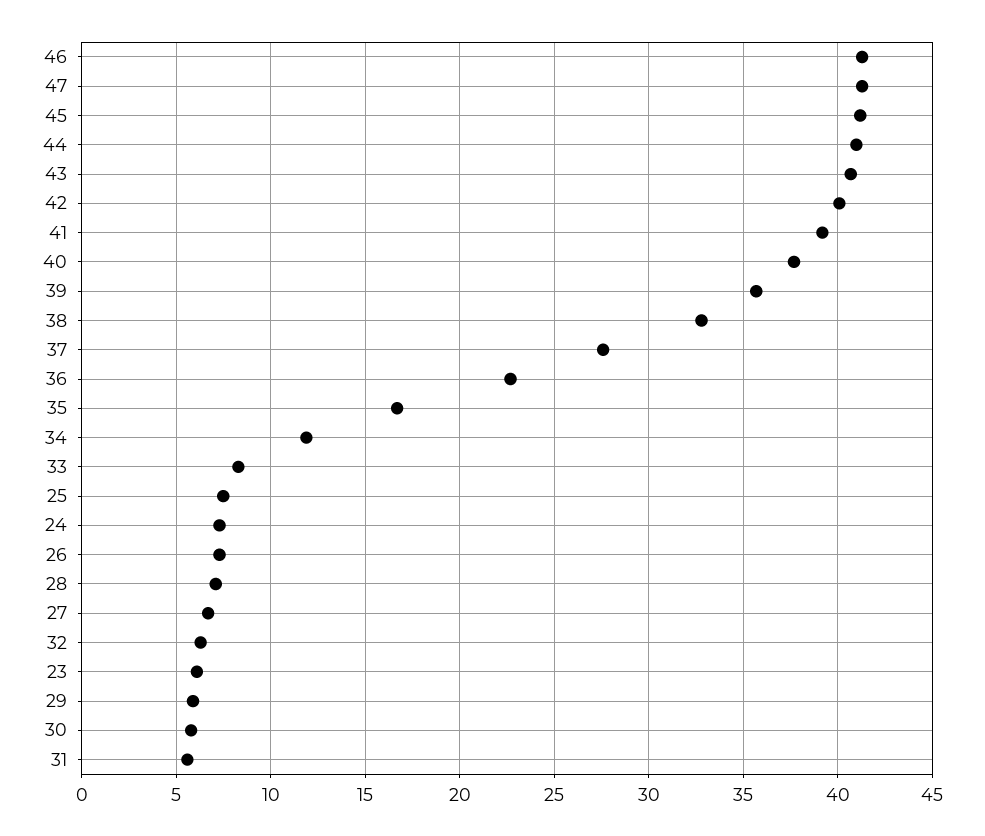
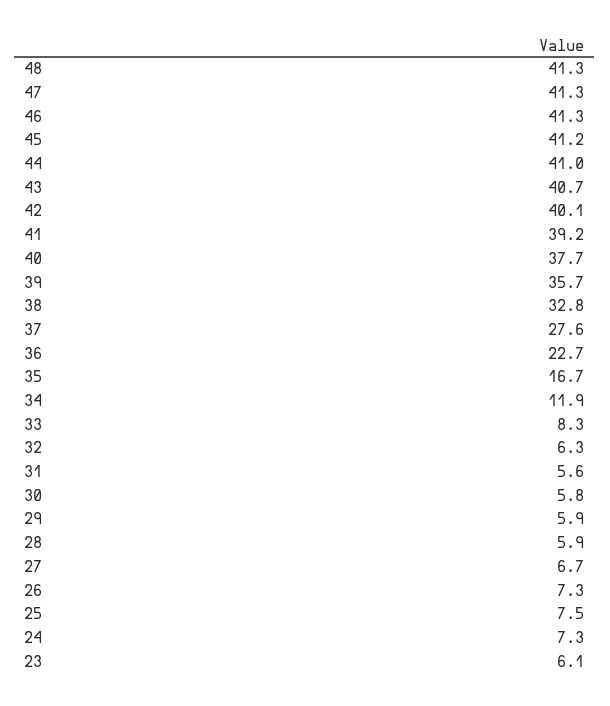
28: 7 -> 5.9
48: none -> 41.3

